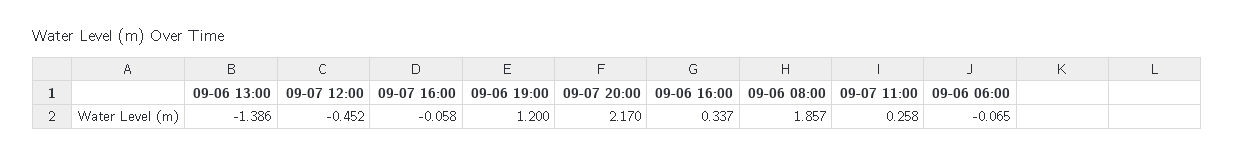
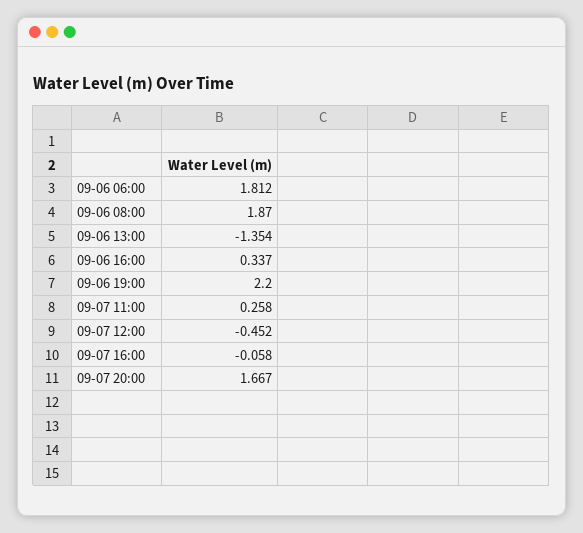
09-06 13:00: -1.386 -> -1.354
09-06 19:00: 1.2 -> 2.2
09-07 20:00: 2.17 -> 1.667
09-06 08:00: 1.857 -> 1.87
09-06 06:00: -0.065 -> 1.812

